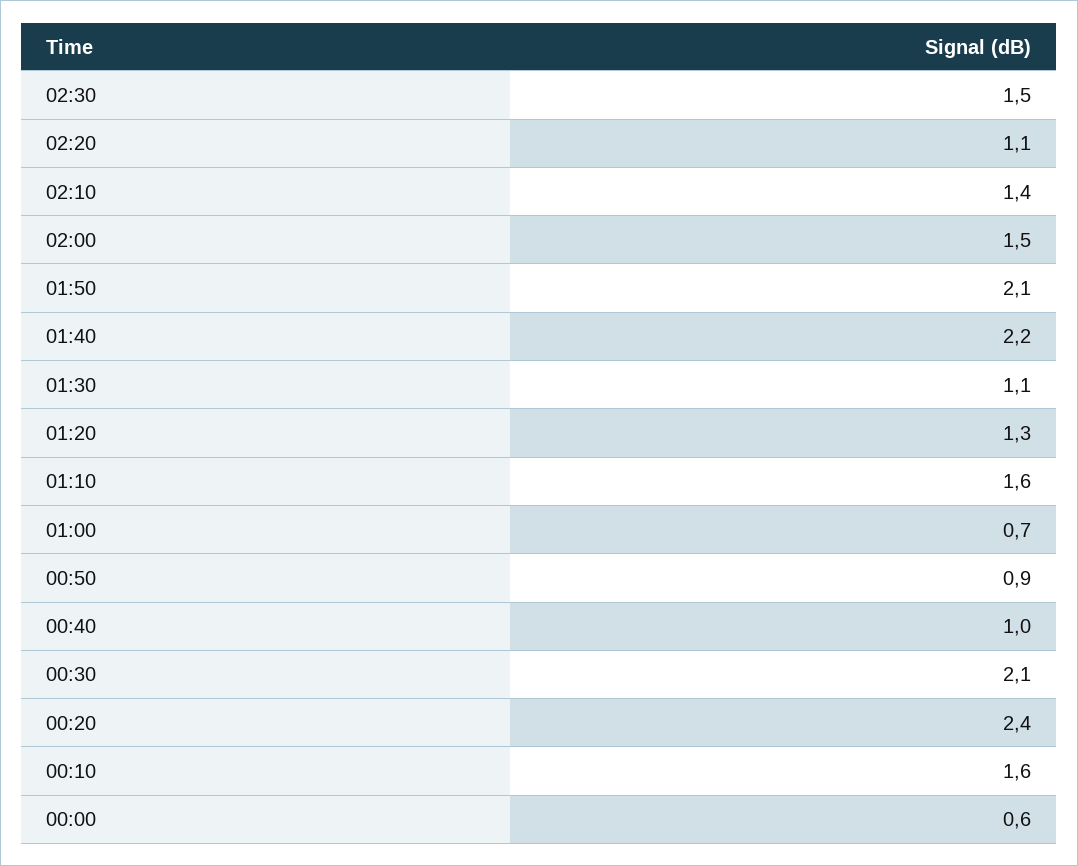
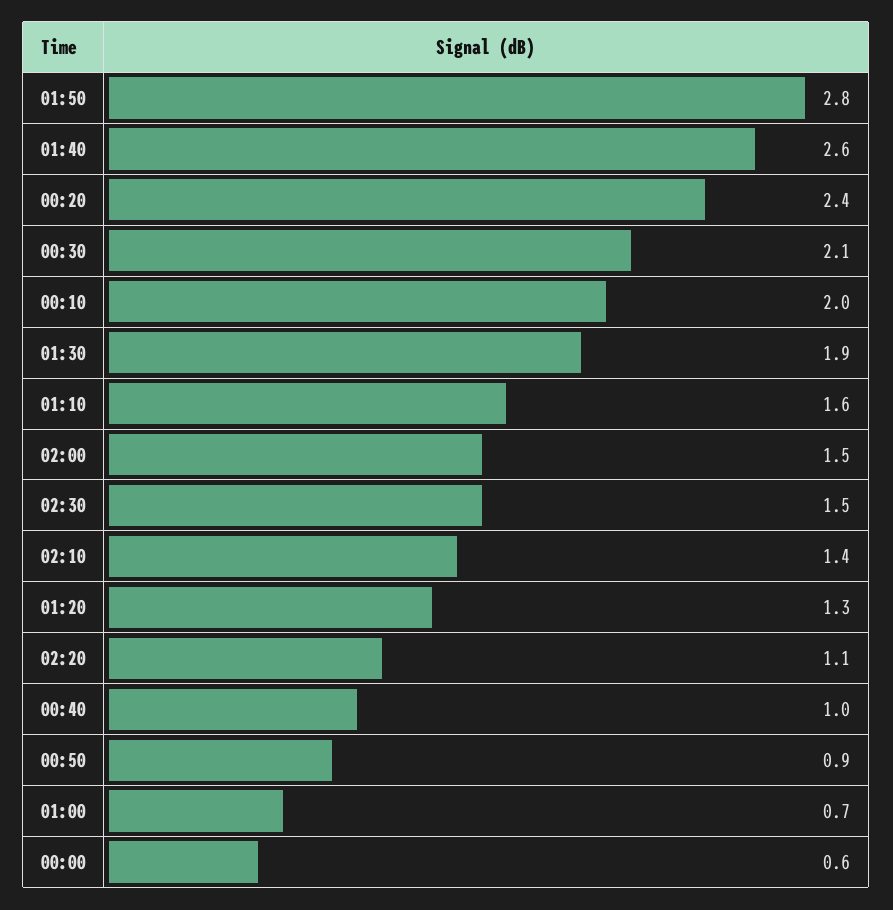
01:50: 2.1 -> 2.8
01:40: 2.2 -> 2.6
01:30: 1.1 -> 1.9
00:10: 1.6 -> 2

